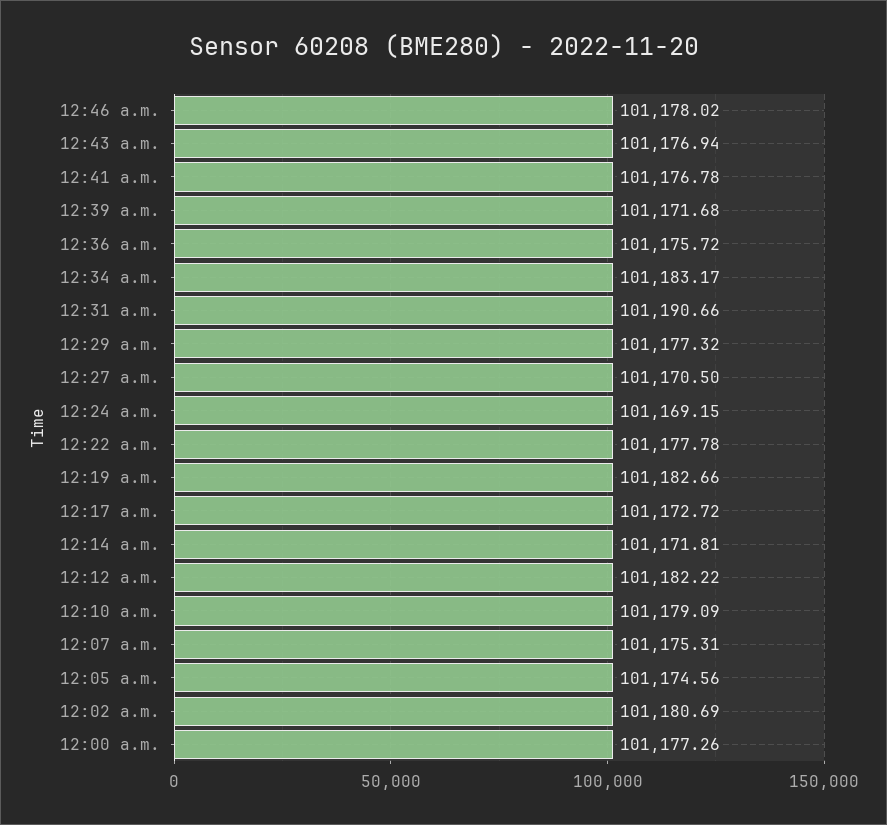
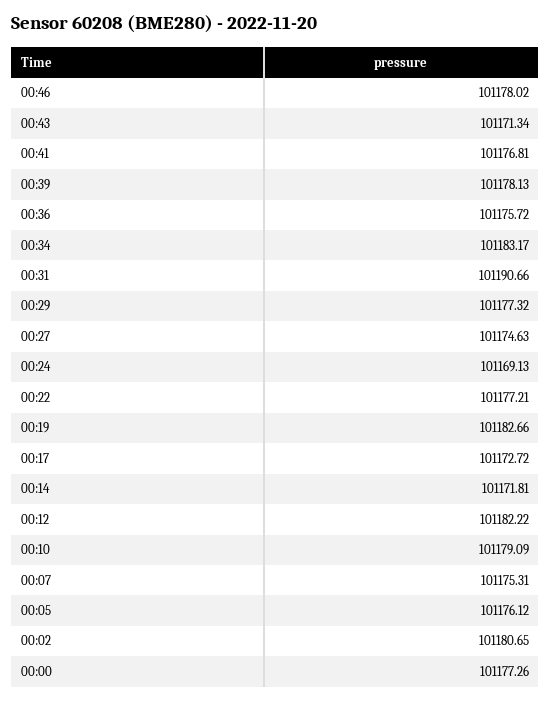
12:43 a.m.: 101176.94 -> 101171.34
12:41 a.m.: 101176.78 -> 101176.81
12:39 a.m.: 101171.68 -> 101178.13
12:27 a.m.: 101170.5 -> 101174.63
12:24 a.m.: 101169.15 -> 101169.13
12:22 a.m.: 101177.78 -> 101177.21
12:05 a.m.: 101174.56 -> 101176.12
12:02 a.m.: 101180.69 -> 101180.65

